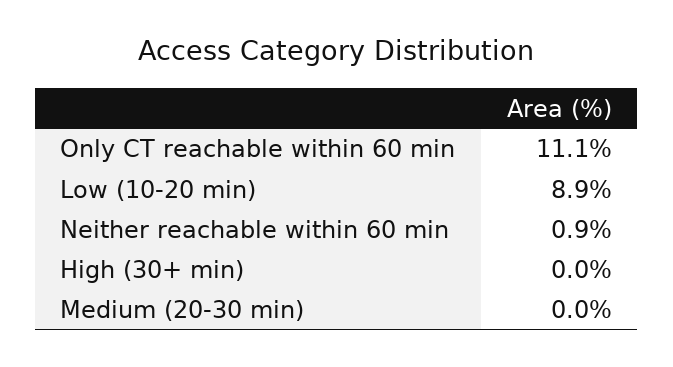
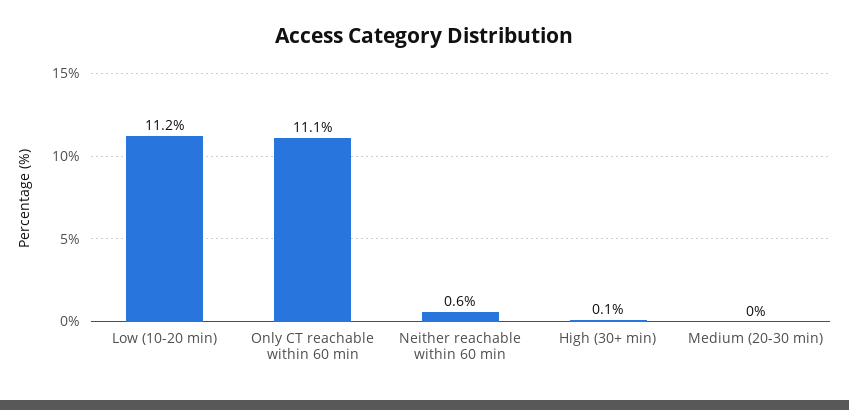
Low (10-20 min): 8.9 -> 11.2
Neither reachable within 60 min: 0.9 -> 0.6
High (30+ min): 0 -> 0.1

